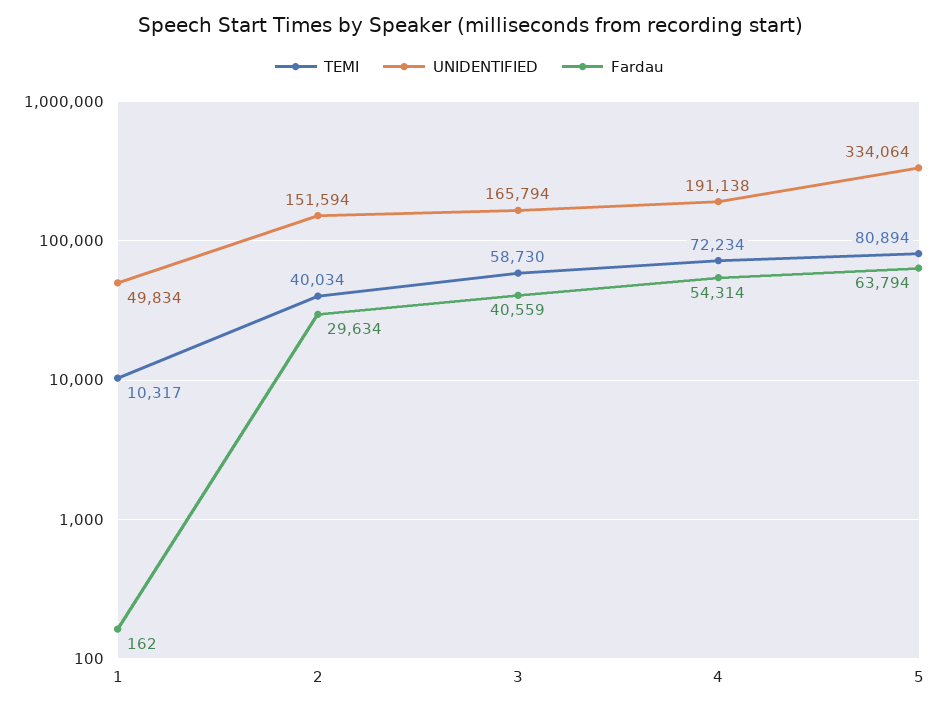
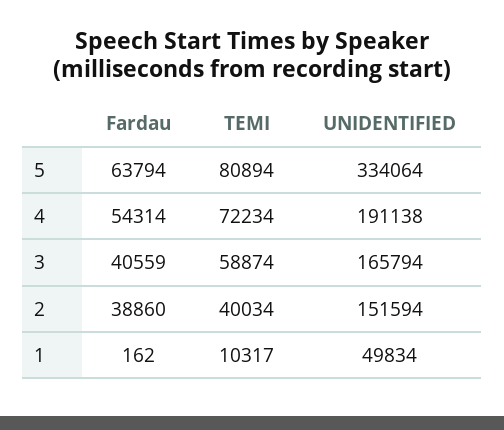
Fardau, 2: 29634 -> 38860
TEMI, 3: 58730 -> 58874

